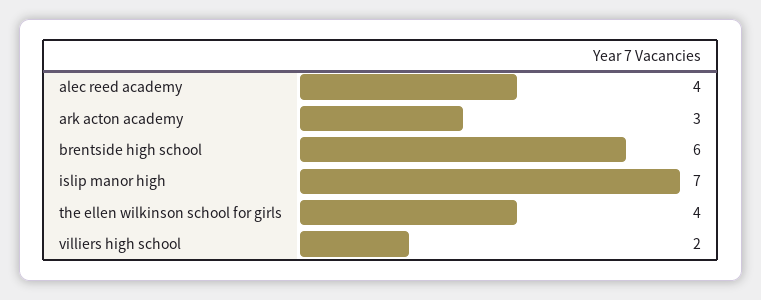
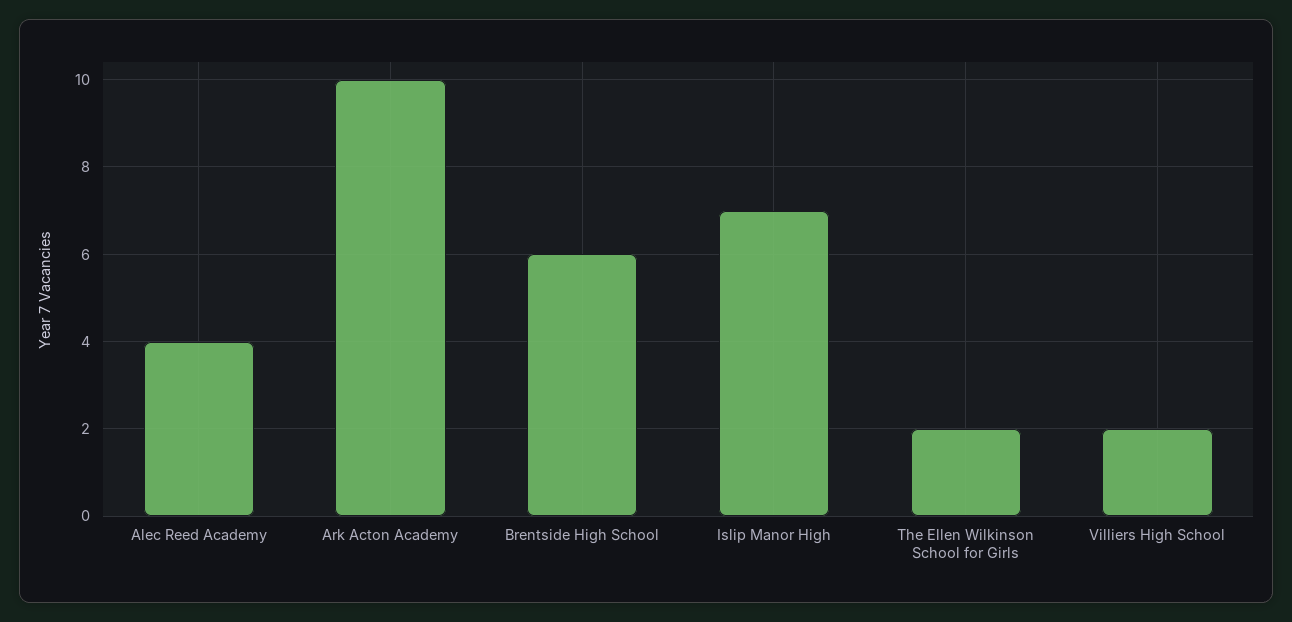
ark acton academy: 3 -> 10
the ellen wilkinson school for girls: 4 -> 2

